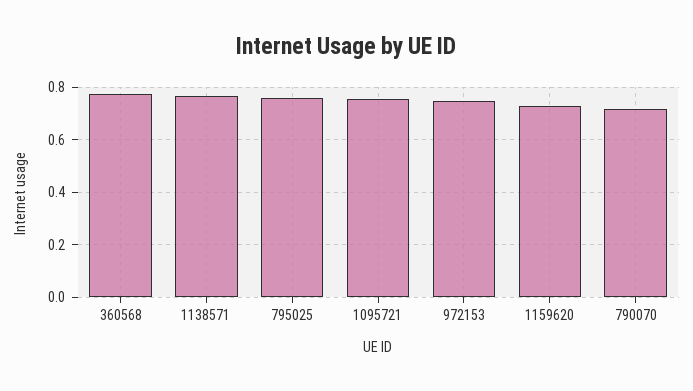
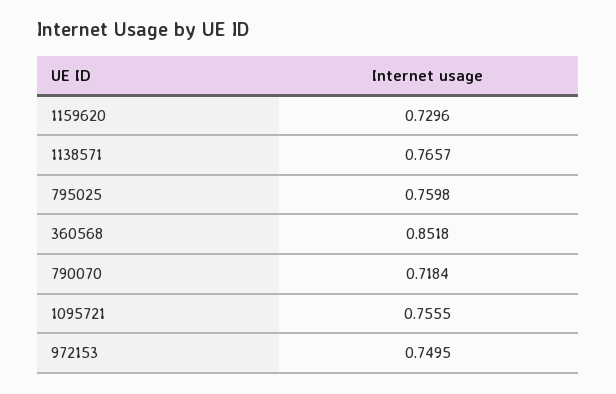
360568: 0.775 -> 0.8518

